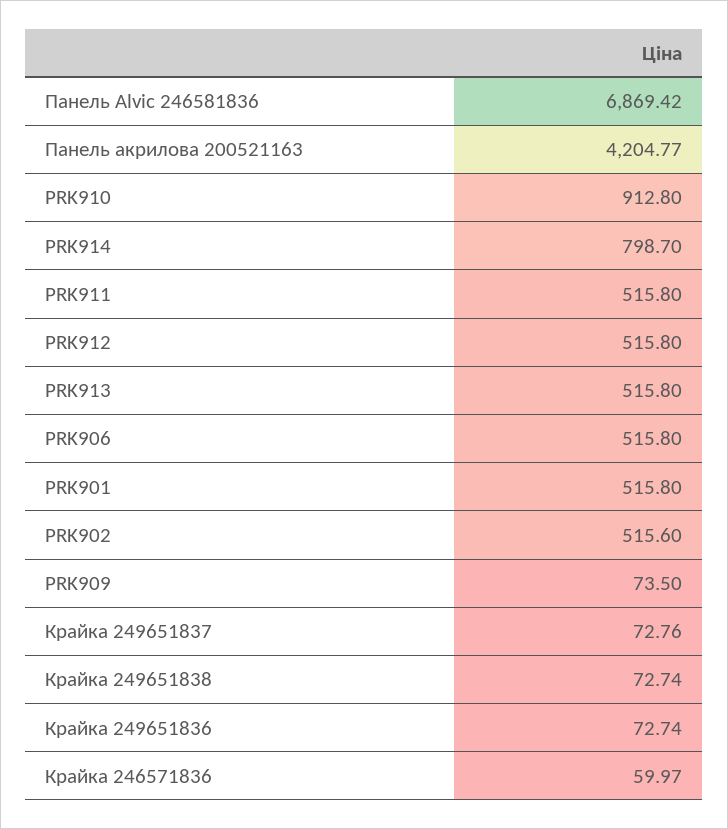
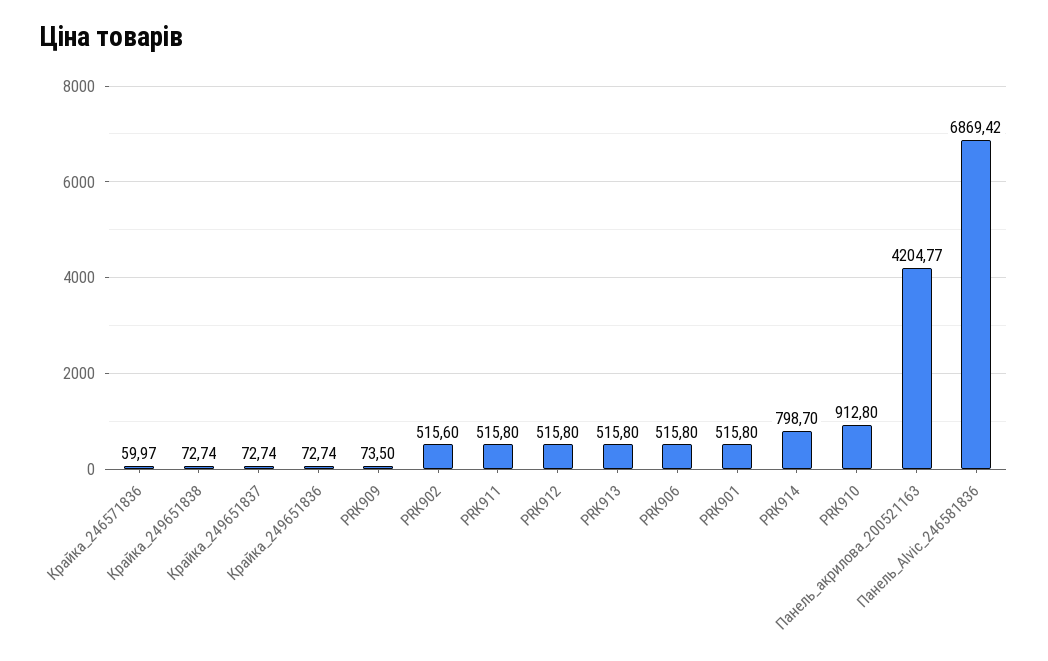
Крайка 249651837: 72.76 -> 72.74

